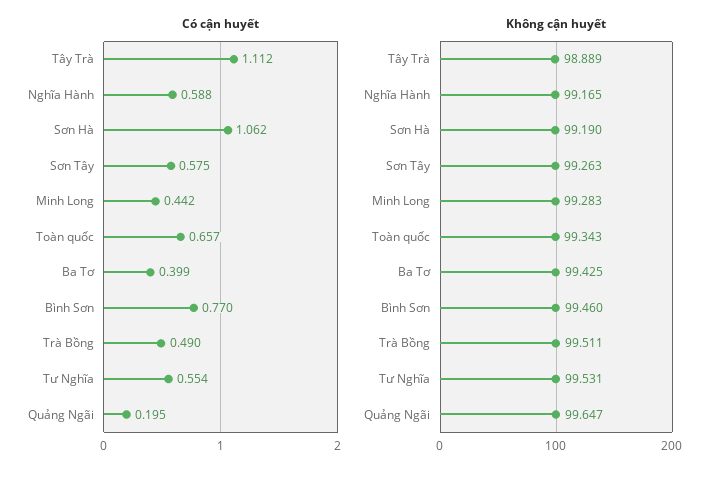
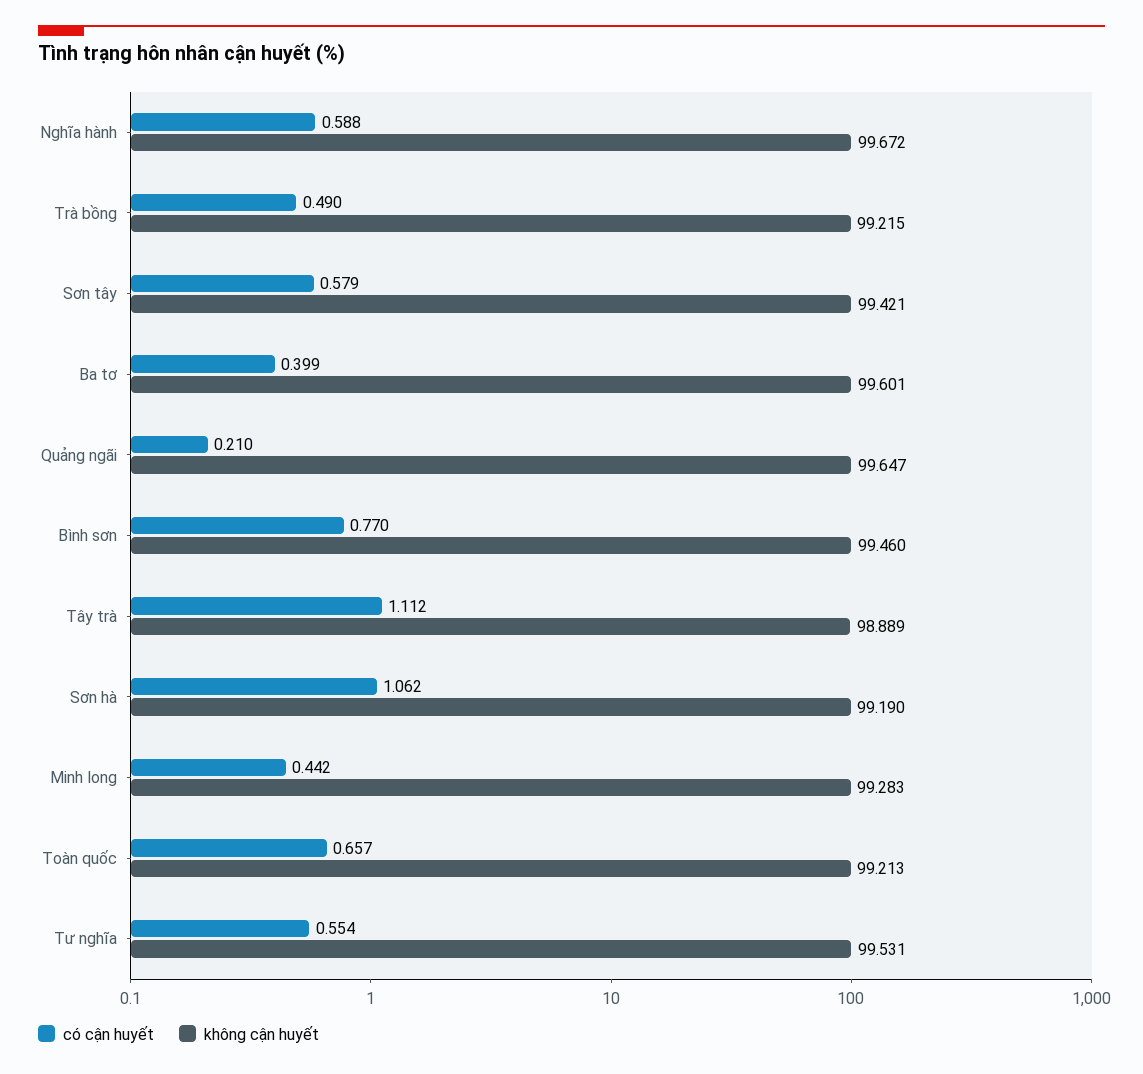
Có cận huyết, Sơn Tây: 0.575 -> 0.579
Có cận huyết, Quảng Ngãi: 0.195 -> 0.21
Không cận huyết, Nghĩa Hành: 99.165 -> 99.672
Không cận huyết, Sơn Tây: 99.263 -> 99.421
Không cận huyết, Toàn quốc: 99.343 -> 99.213
Không cận huyết, Ba Tơ: 99.425 -> 99.601
Không cận huyết, Trà Bồng: 99.511 -> 99.215

